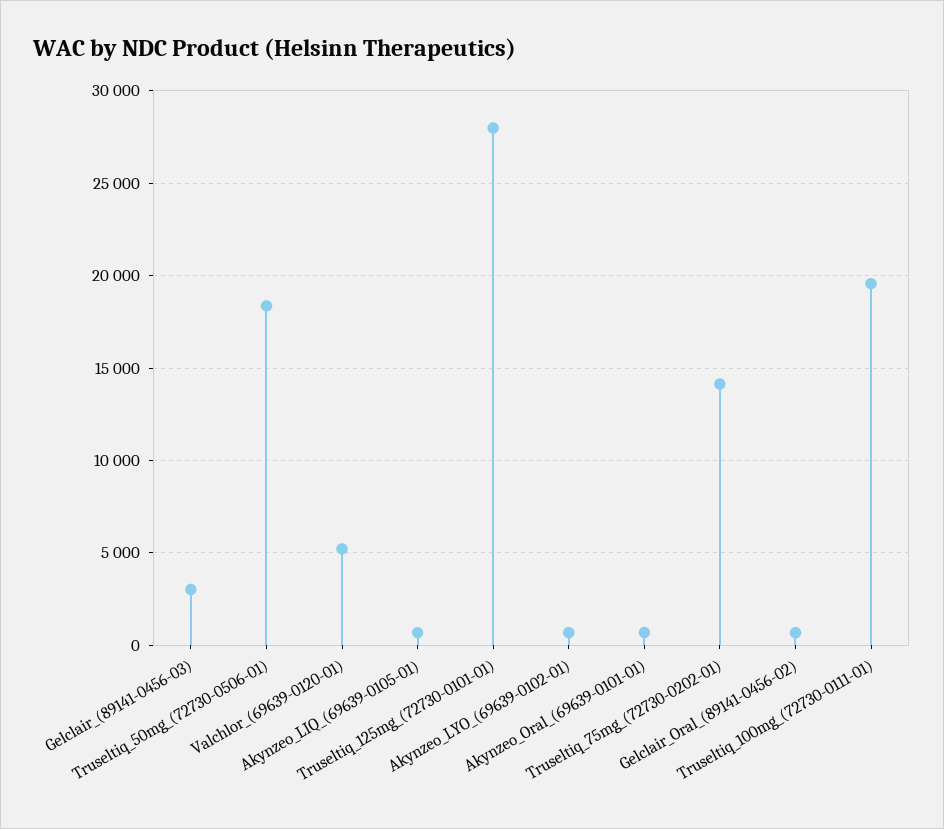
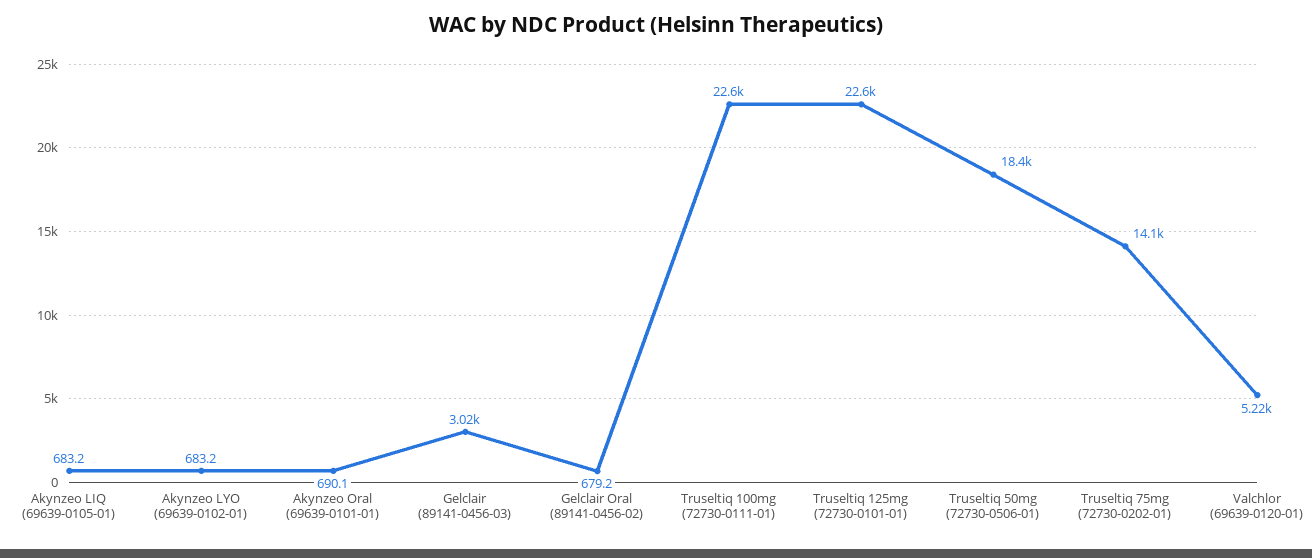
Truseltiq_125mg_(72730-0101-01): 28000 -> 22600
Truseltiq_100mg_(72730-0111-01): 19500 -> 22600

